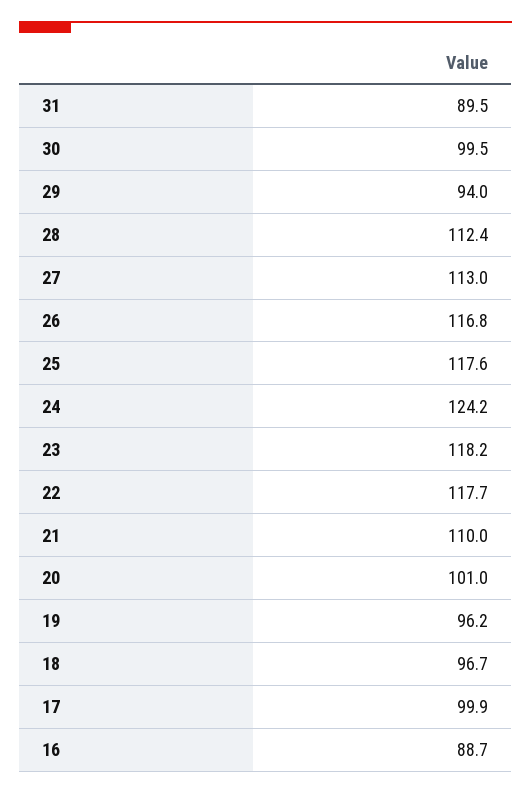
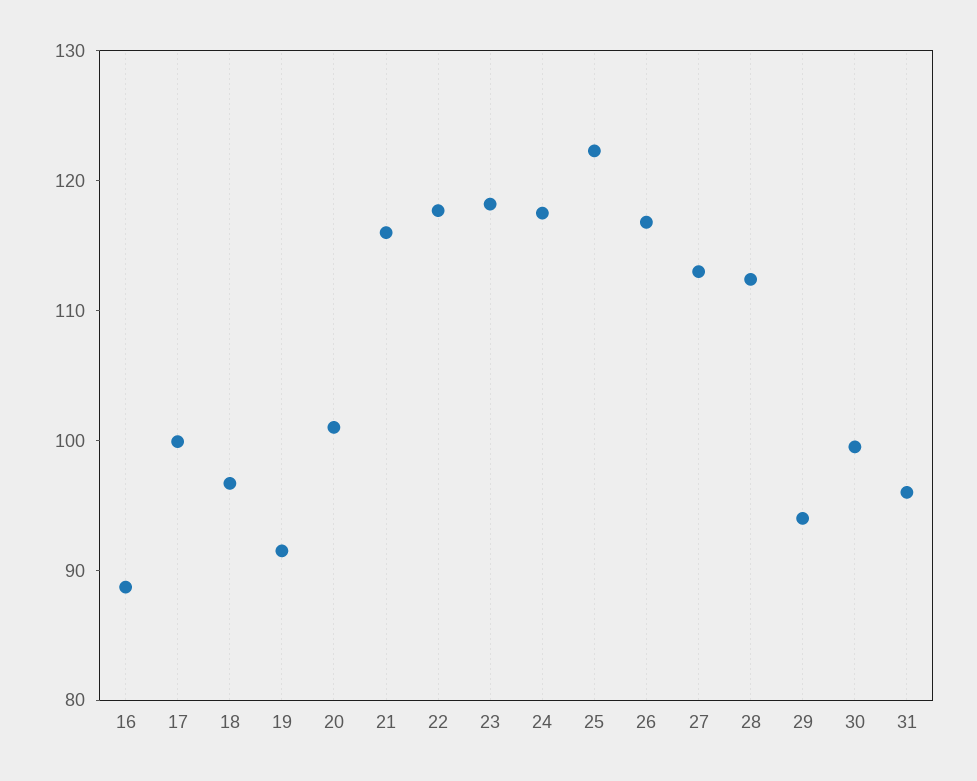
31: 89.5 -> 96
25: 117.6 -> 122
24: 124.2 -> 118
21: 110 -> 116
19: 96.2 -> 92

